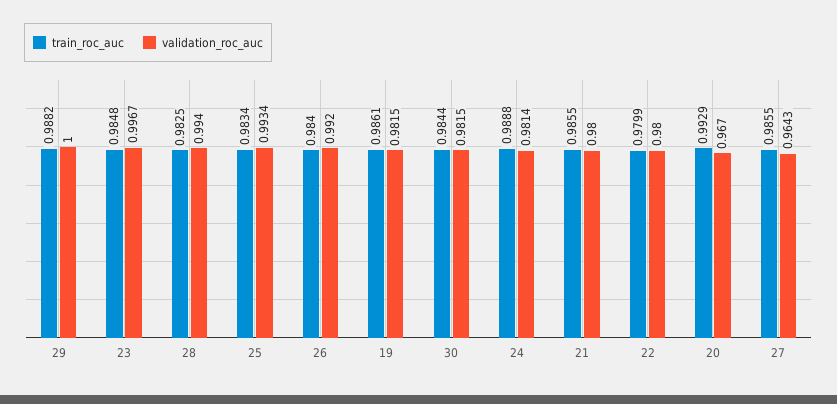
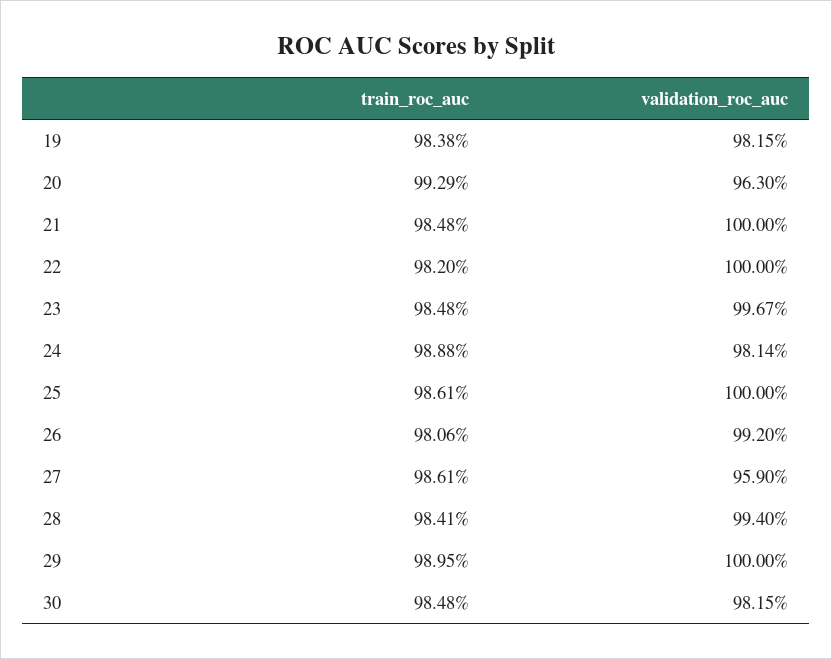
train_roc_auc, 29: 0.9882 -> 0.9895
train_roc_auc, 28: 0.9825 -> 0.9841
train_roc_auc, 25: 0.9834 -> 0.9861
validation_roc_auc, 25: 0.9934 -> 1
train_roc_auc, 26: 0.984 -> 0.9806
train_roc_auc, 19: 0.9861 -> 0.9838
train_roc_auc, 30: 0.9844 -> 0.9848
train_roc_auc, 21: 0.9855 -> 0.9848
validation_roc_auc, 21: 0.98 -> 1
train_roc_auc, 22: 0.9799 -> 0.982
validation_roc_auc, 22: 0.98 -> 1
validation_roc_auc, 20: 0.967 -> 0.963
train_roc_auc, 27: 0.9855 -> 0.9861
validation_roc_auc, 27: 0.9643 -> 0.959

